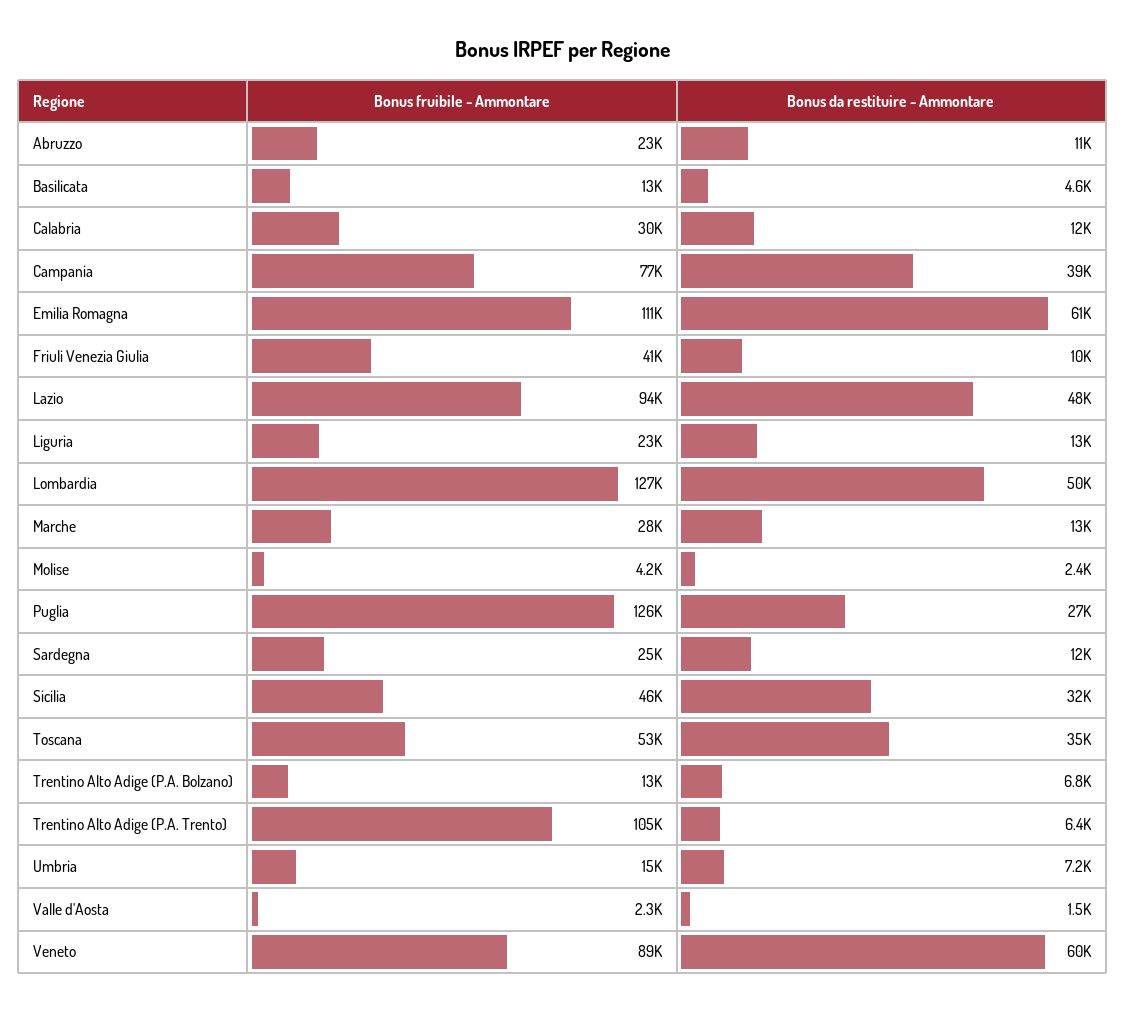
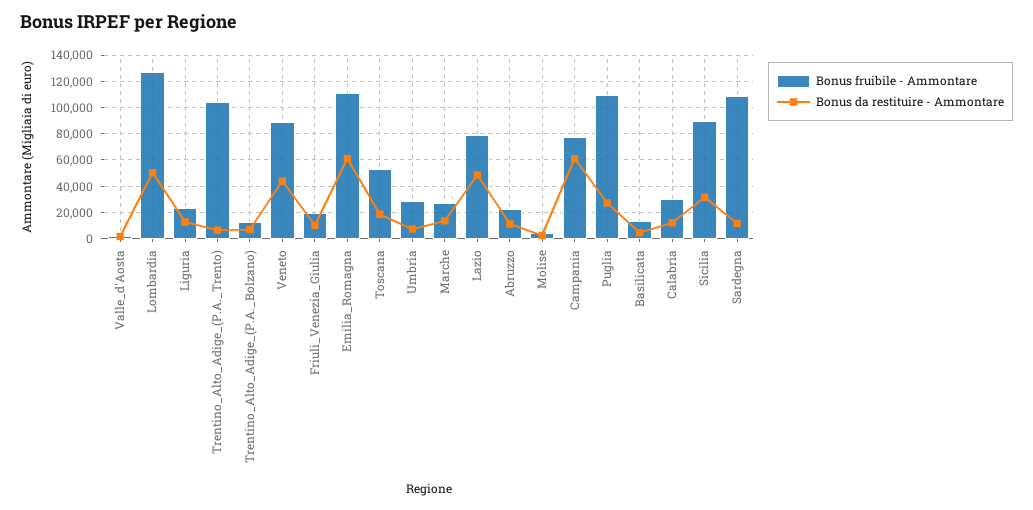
Bonus da restituire - Ammontare, Campania: 39000 -> 60000
Bonus fruibile - Ammontare, Friuli Venezia Giulia: 41000 -> 20000
Bonus fruibile - Ammontare, Lazio: 94000 -> 80000
Bonus fruibile - Ammontare, Puglia: 126000 -> 110000
Bonus fruibile - Ammontare, Sardegna: 25000 -> 110000
Bonus fruibile - Ammontare, Sicilia: 46000 -> 90000
Bonus da restituire - Ammontare, Toscana: 35000 -> 20000
Bonus fruibile - Ammontare, Umbria: 15000 -> 30000
Bonus da restituire - Ammontare, Veneto: 60000 -> 45000

